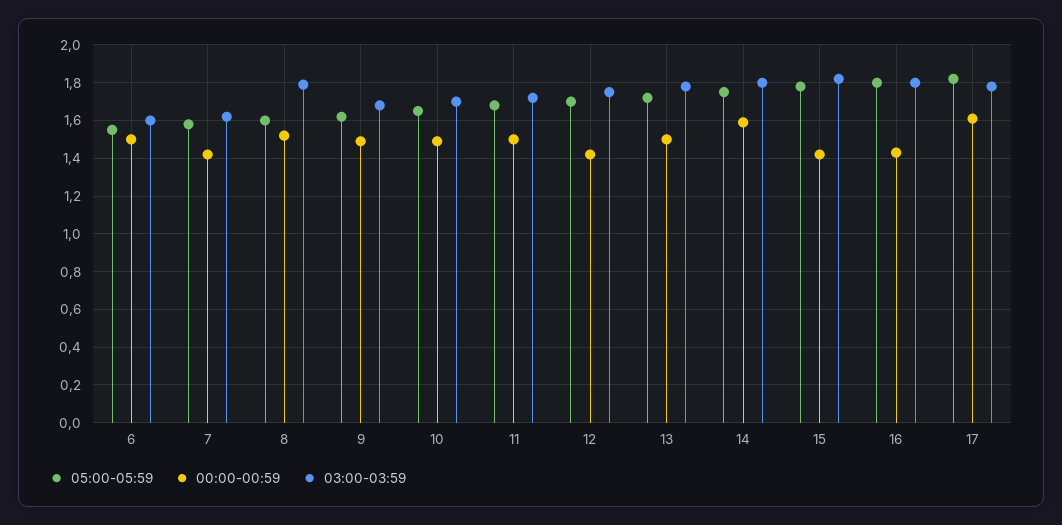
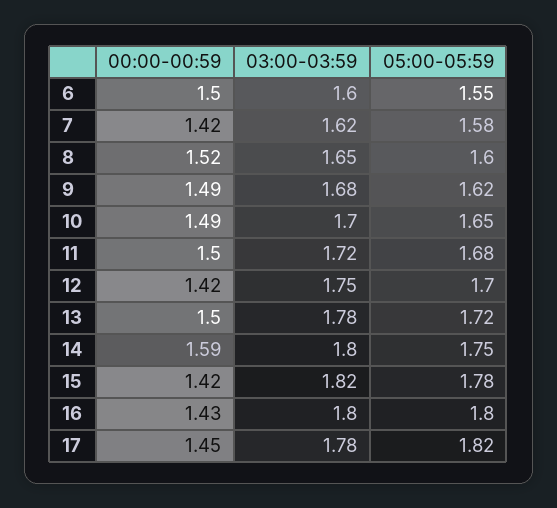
03:00-03:59, 8: 1.8 -> 1.65
00:00-00:59, 17: 1.6 -> 1.45

